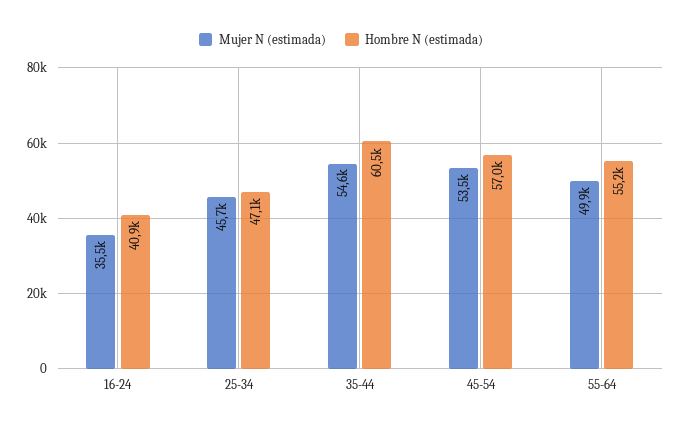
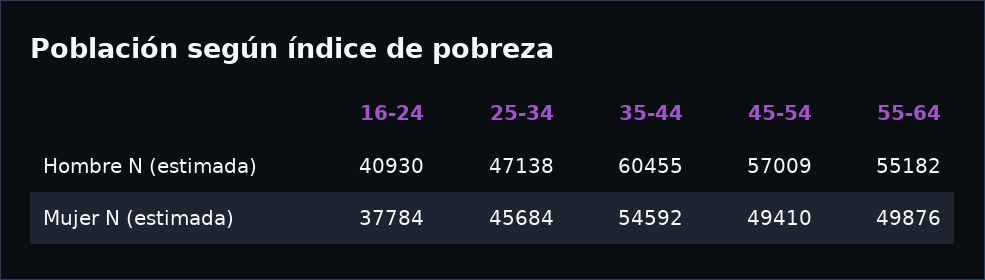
Mujer N (estimada), 16-24: 35500 -> 37784
Mujer N (estimada), 45-54: 53500 -> 49410

